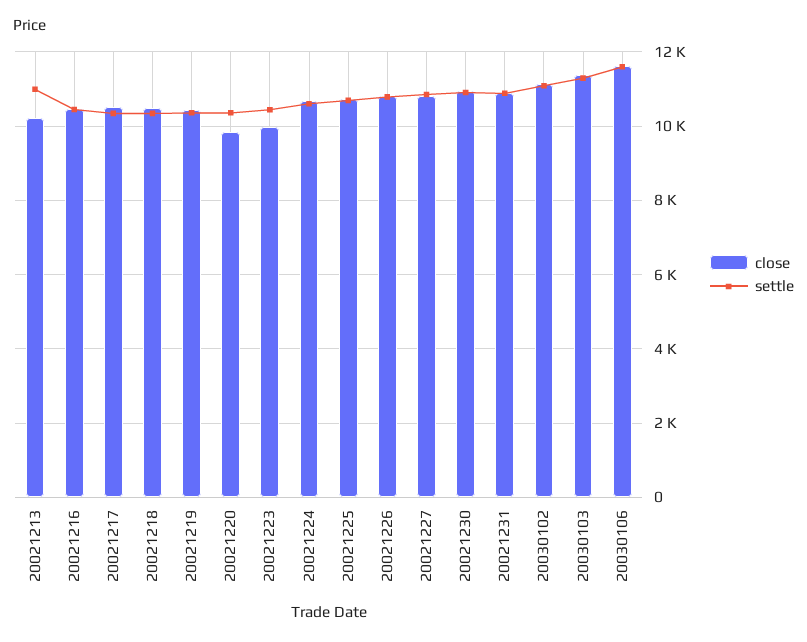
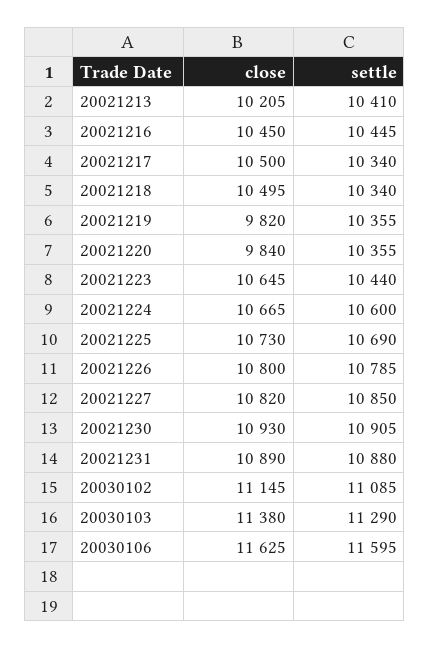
settle, 20021213: 11000 -> 10410
close, 20021219: 10400 -> 9820
close, 20021223: 10000 -> 10645

